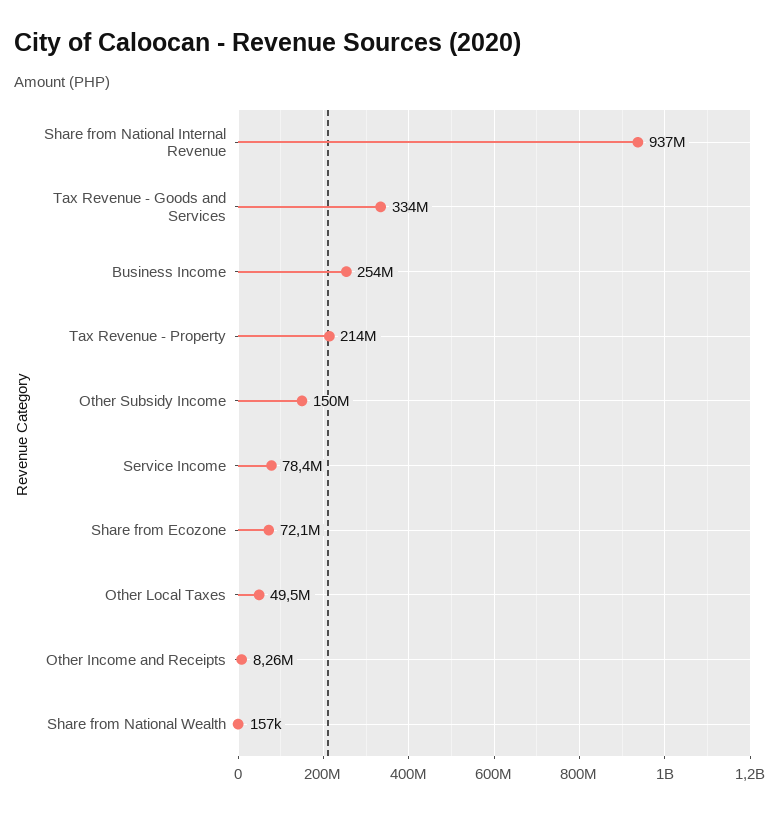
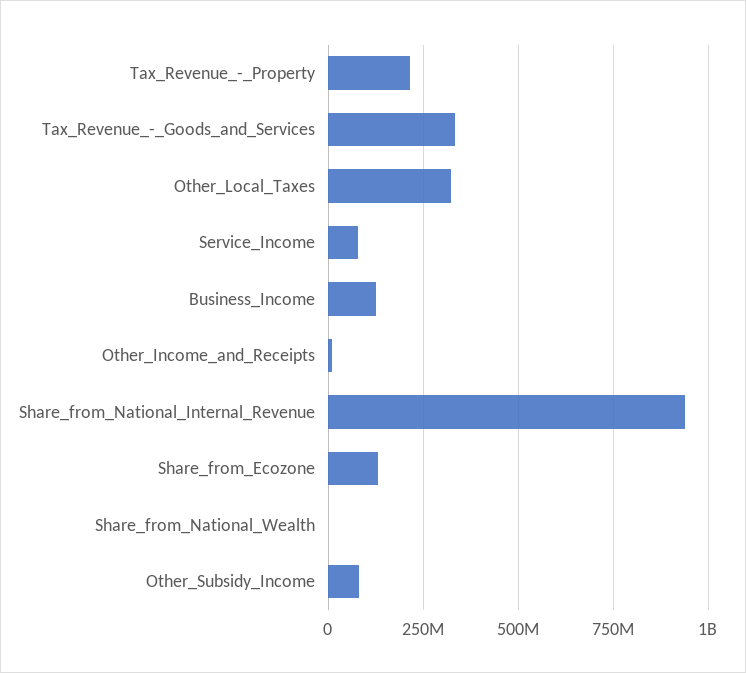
Business Income: 254000000 -> 125000000
Other Subsidy Income: 150000000 -> 75000000
Share from Ecozone: 72100000 -> 125000000
Other Local Taxes: 49500000 -> 325000000

